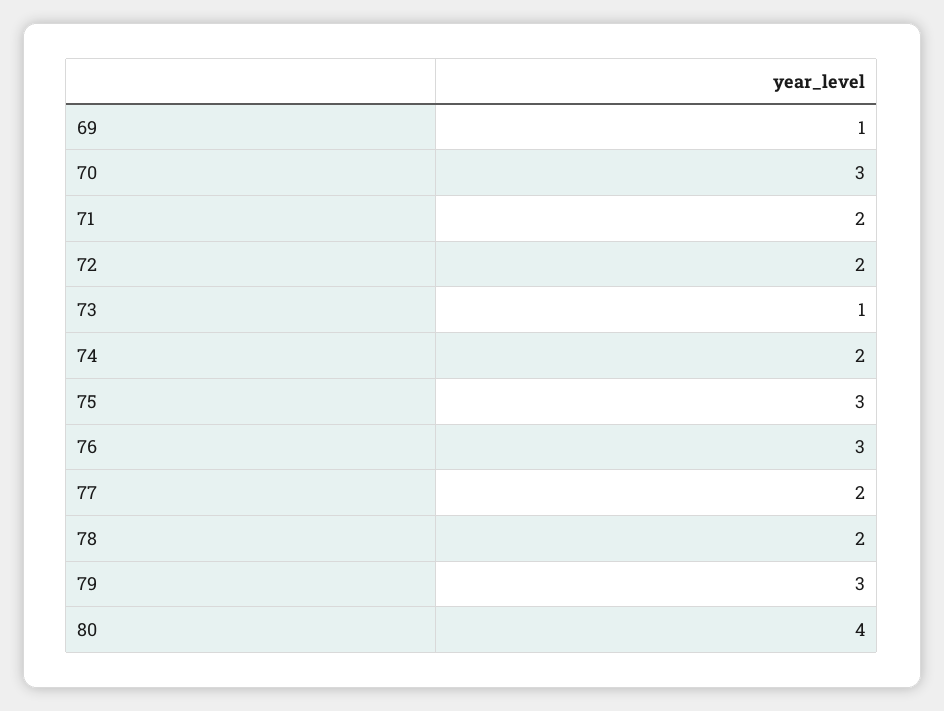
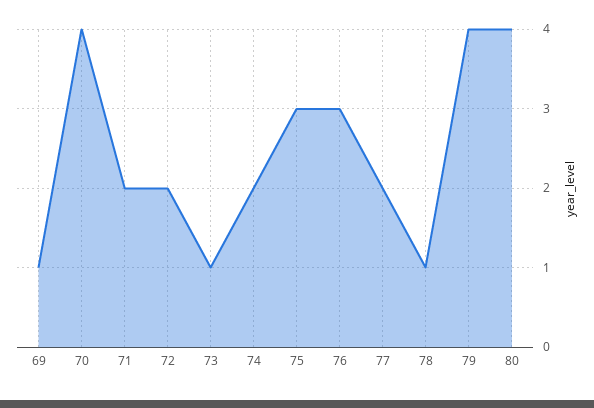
70: 3 -> 4
78: 2 -> 1
79: 3 -> 4

